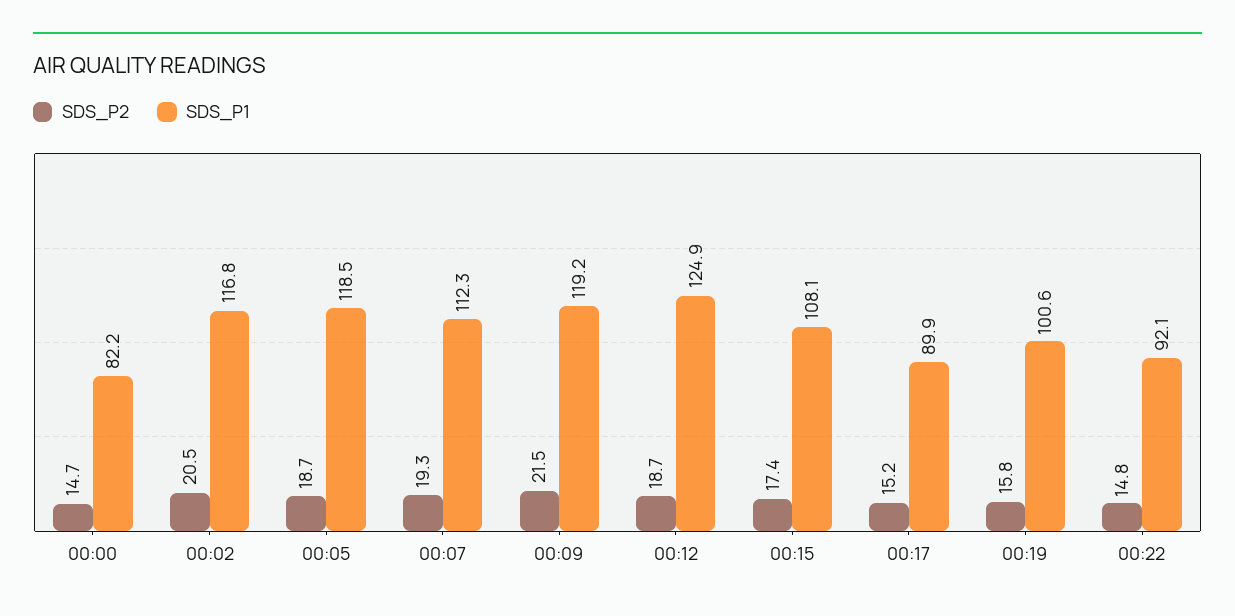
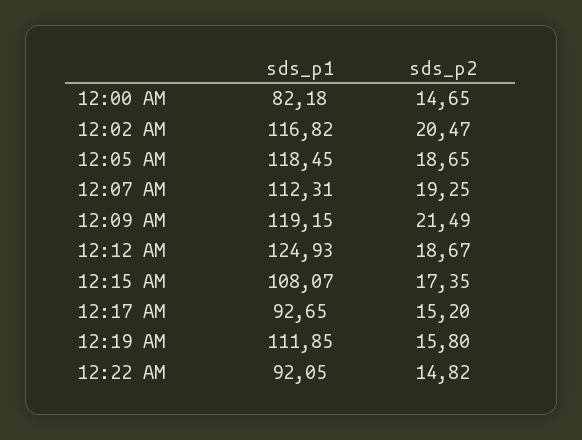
SDS_P1, 00:17: 89.9 -> 92.65
SDS_P1, 00:19: 100.6 -> 111.85

